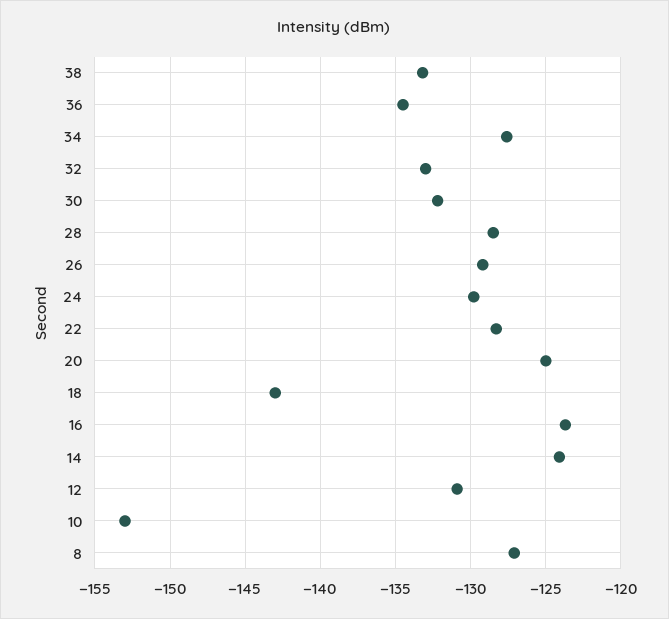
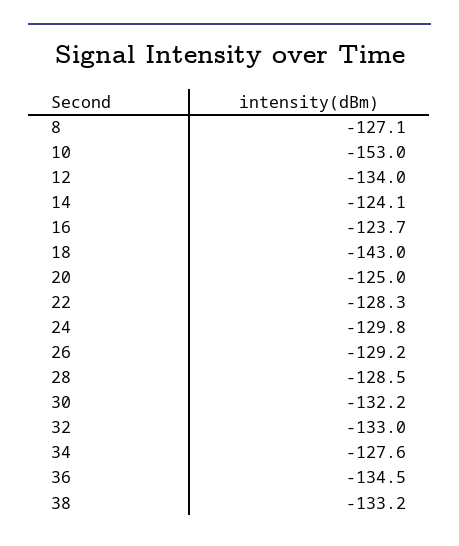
12: -131 -> -134

